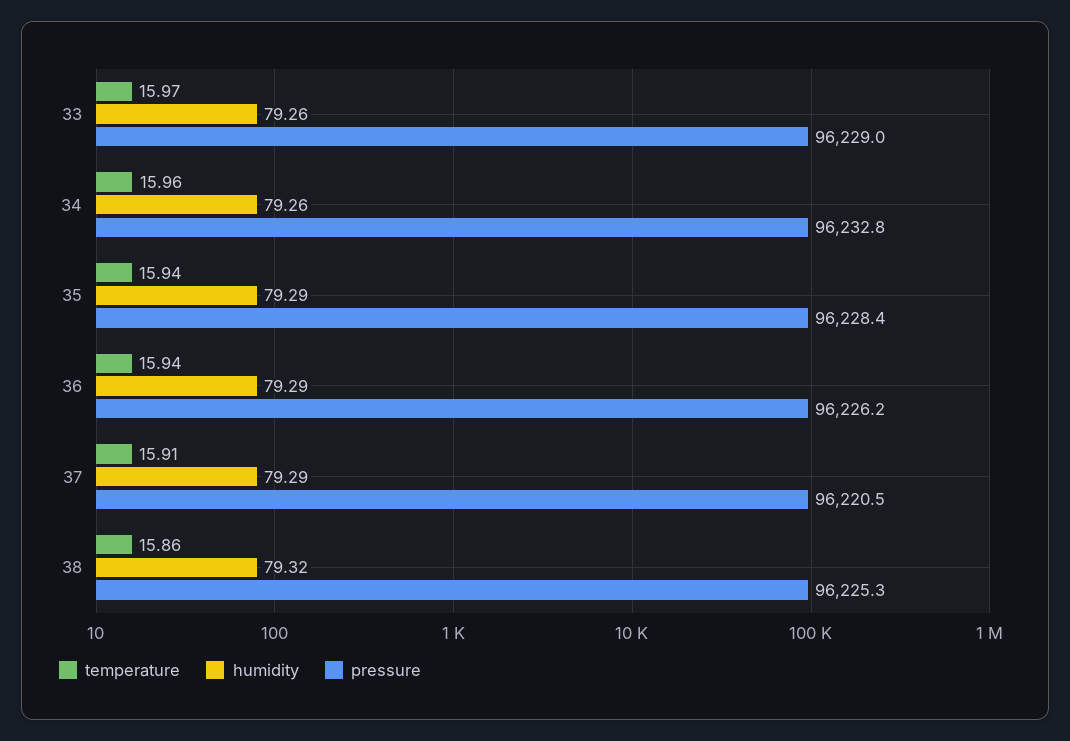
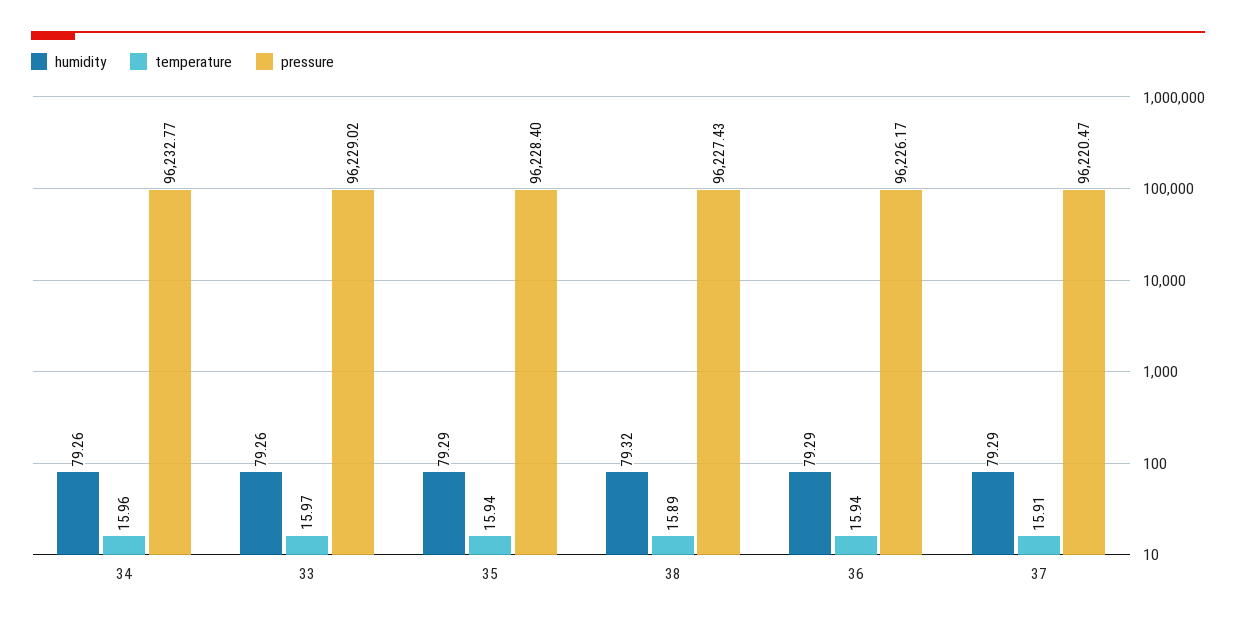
temperature, 38: 15.86 -> 15.89
pressure, 38: 96225.3 -> 96227.43

